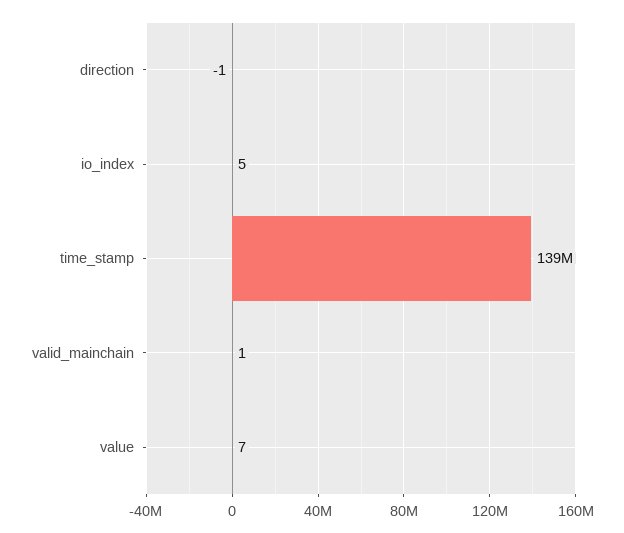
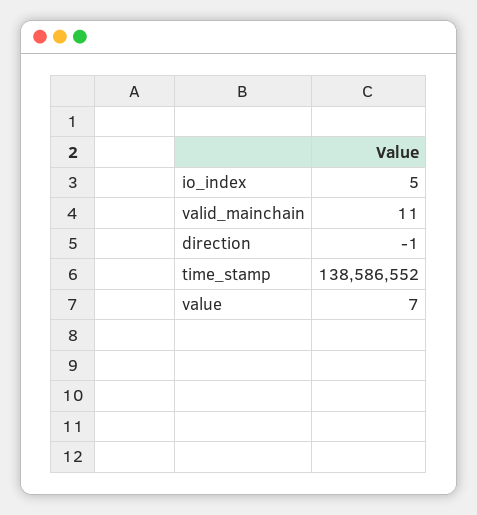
valid_mainchain: 1 -> 11

